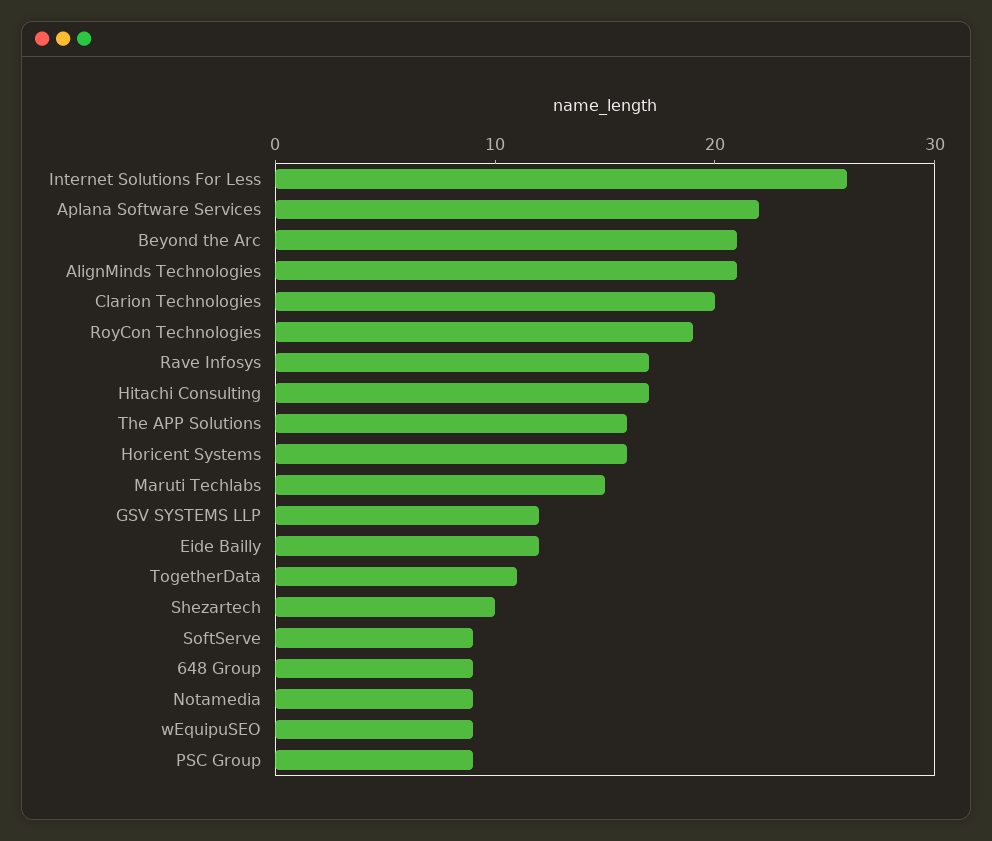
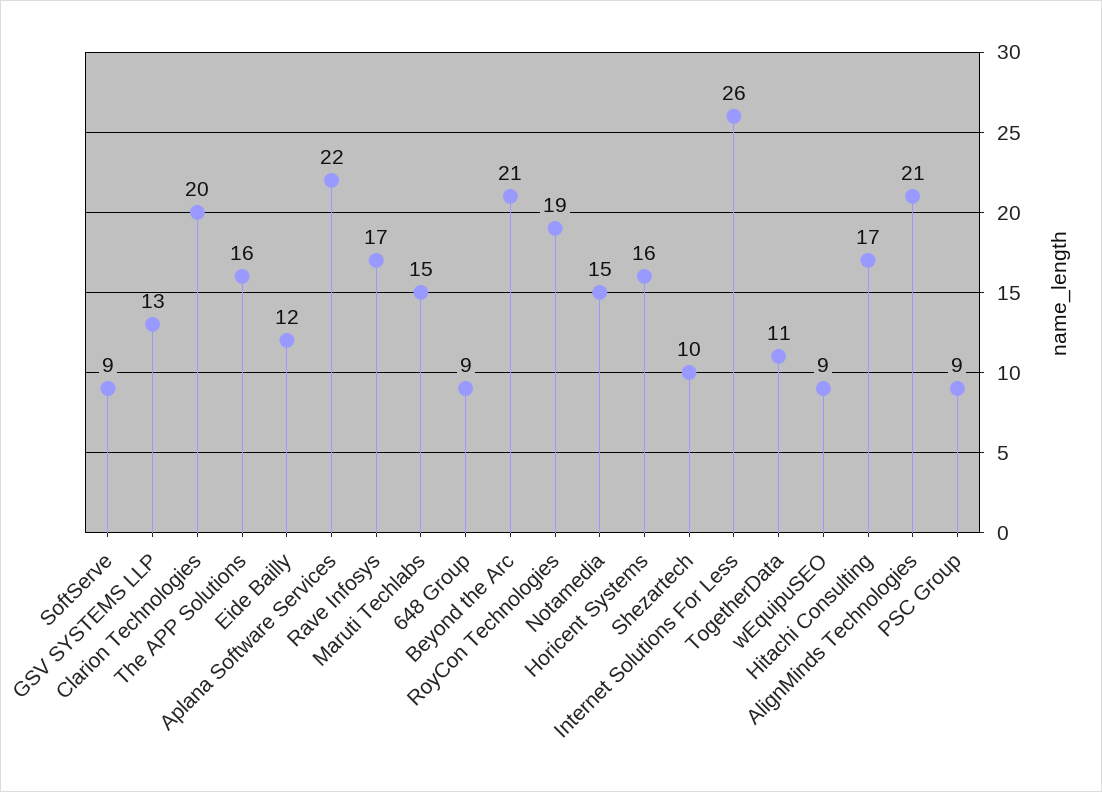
GSV SYSTEMS LLP: 12 -> 13
Notamedia: 9 -> 15

